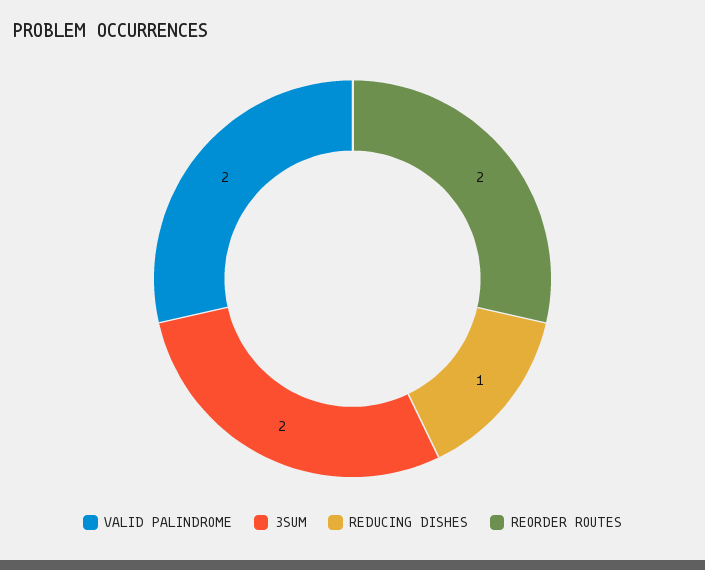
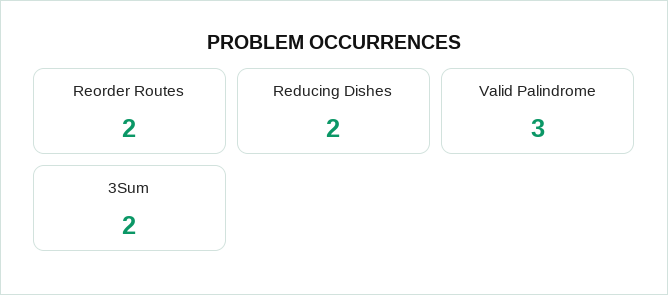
VALID PALINDROME: 2 -> 3
REDUCING DISHES: 1 -> 2

